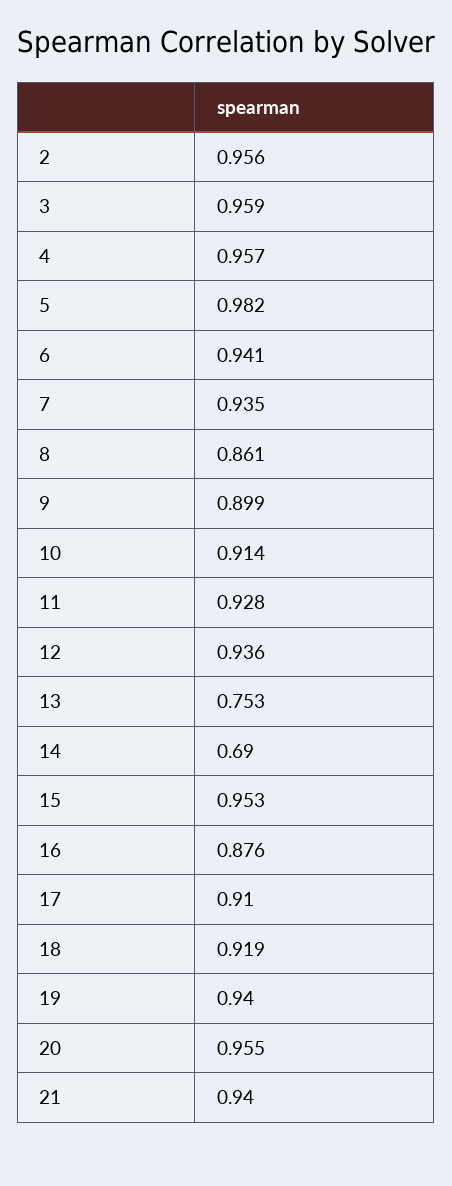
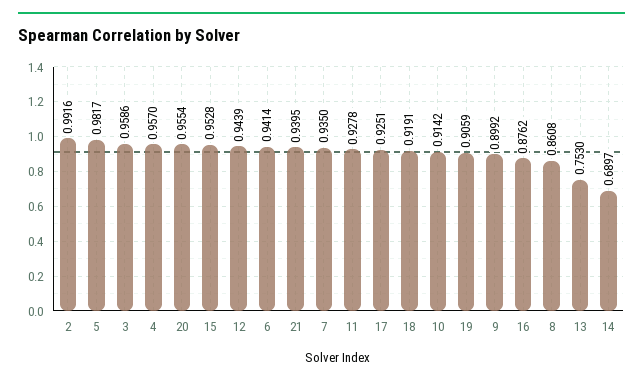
2: 0.956 -> 0.9916
12: 0.936 -> 0.9439
17: 0.91 -> 0.9251
19: 0.94 -> 0.9059

